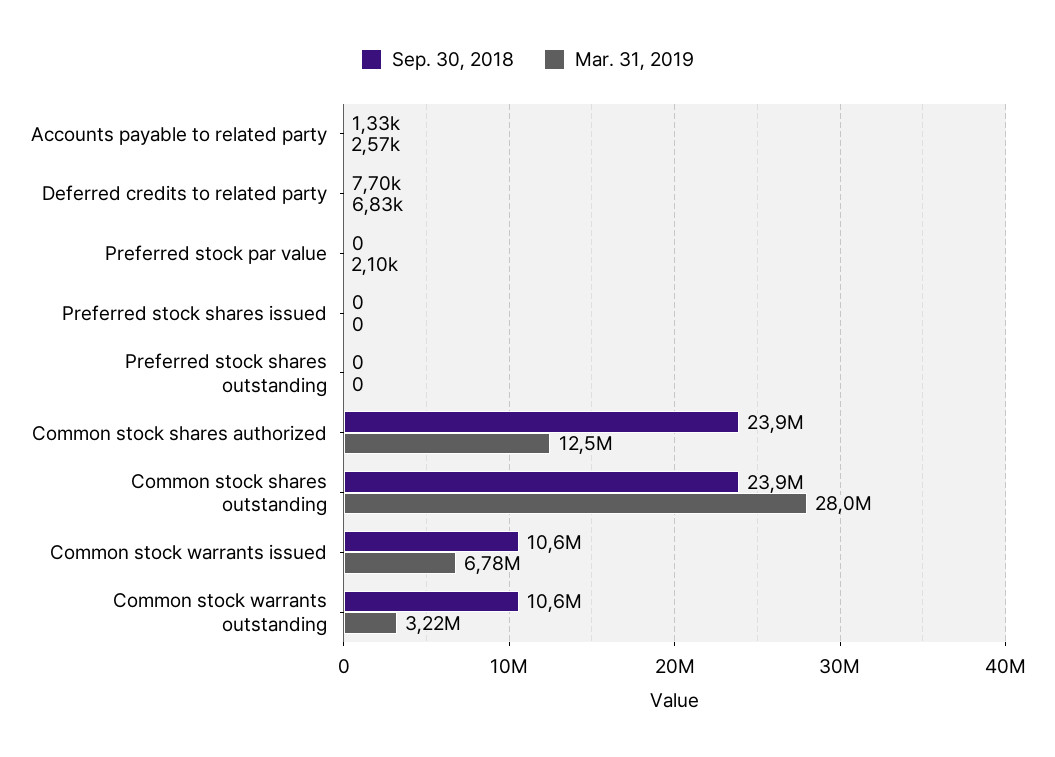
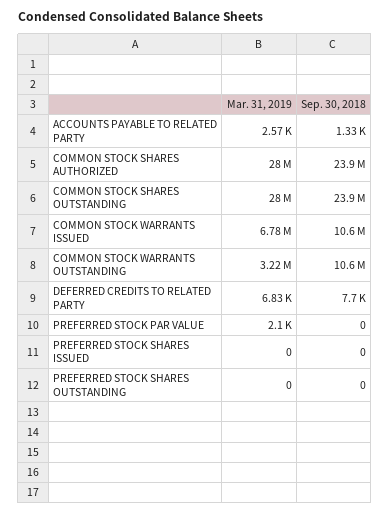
Mar. 31, 2019, Common stock shares authorized: 12500000 -> 28000000

